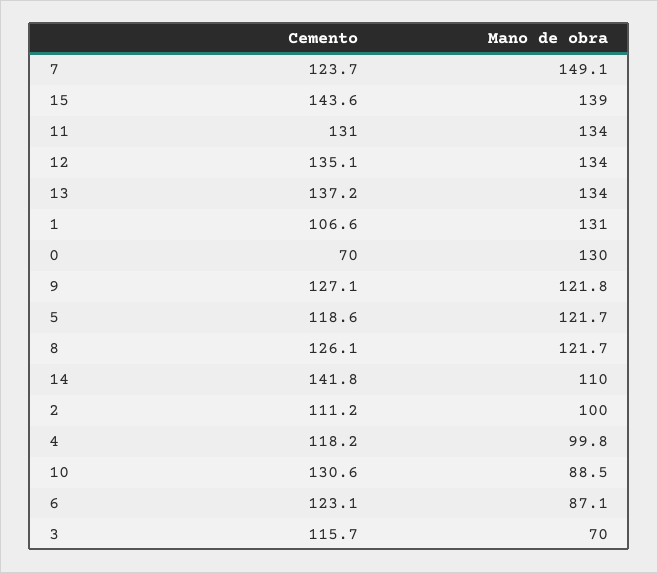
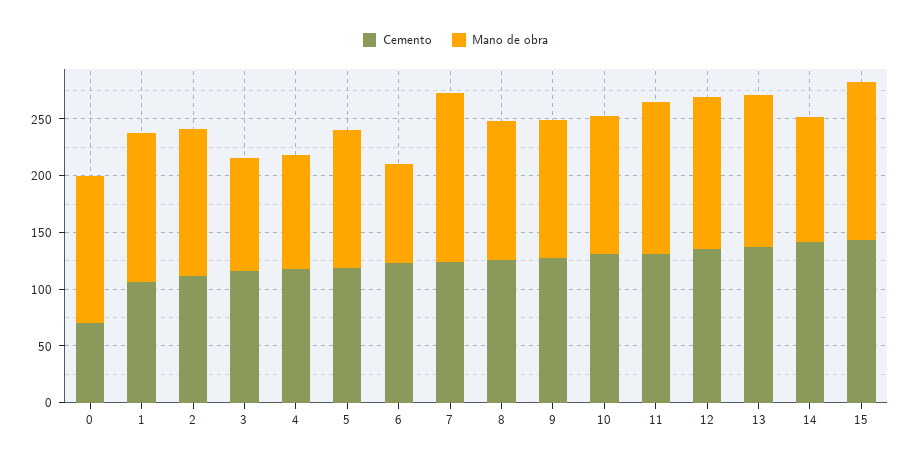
Mano de obra, 2: 100 -> 130
Mano de obra, 10: 88.5 -> 120
Mano de obra, 3: 70 -> 100

